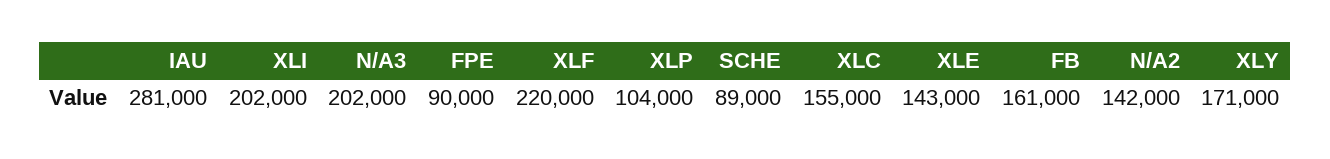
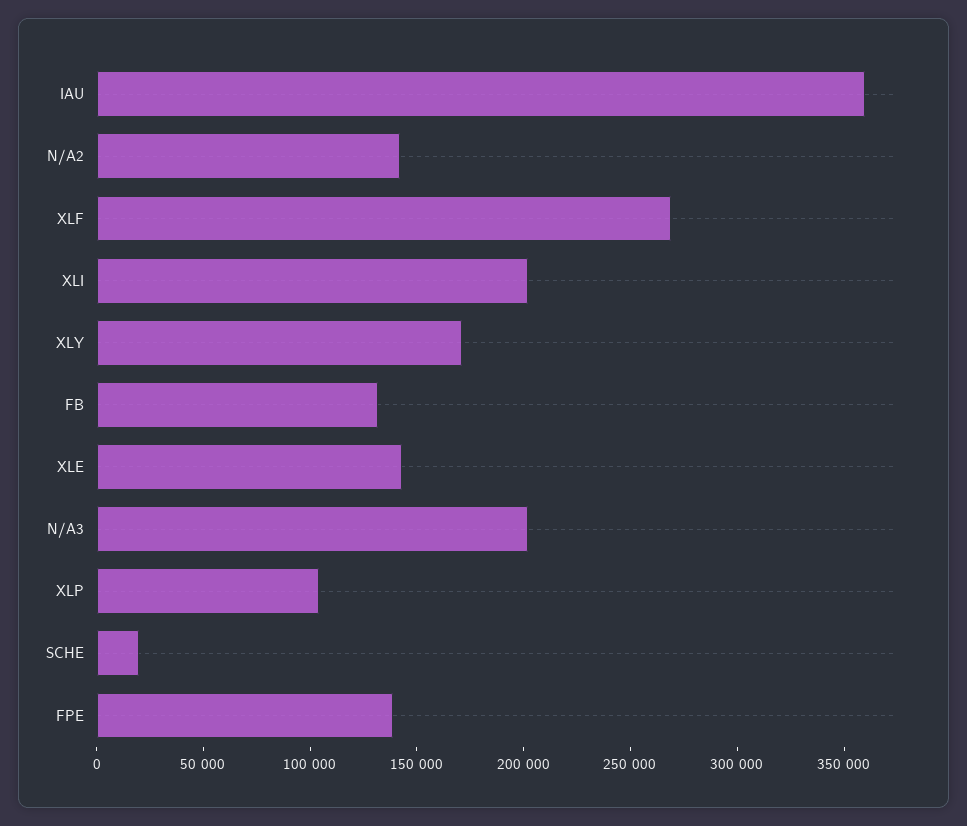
IAU: 281000 -> 360000
FPE: 90000 -> 140000
XLF: 220000 -> 270000
SCHE: 89000 -> 20000
XLC: 155000 -> none
FB: 161000 -> 130000

